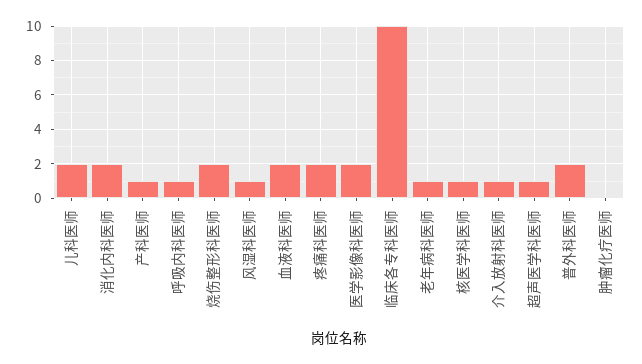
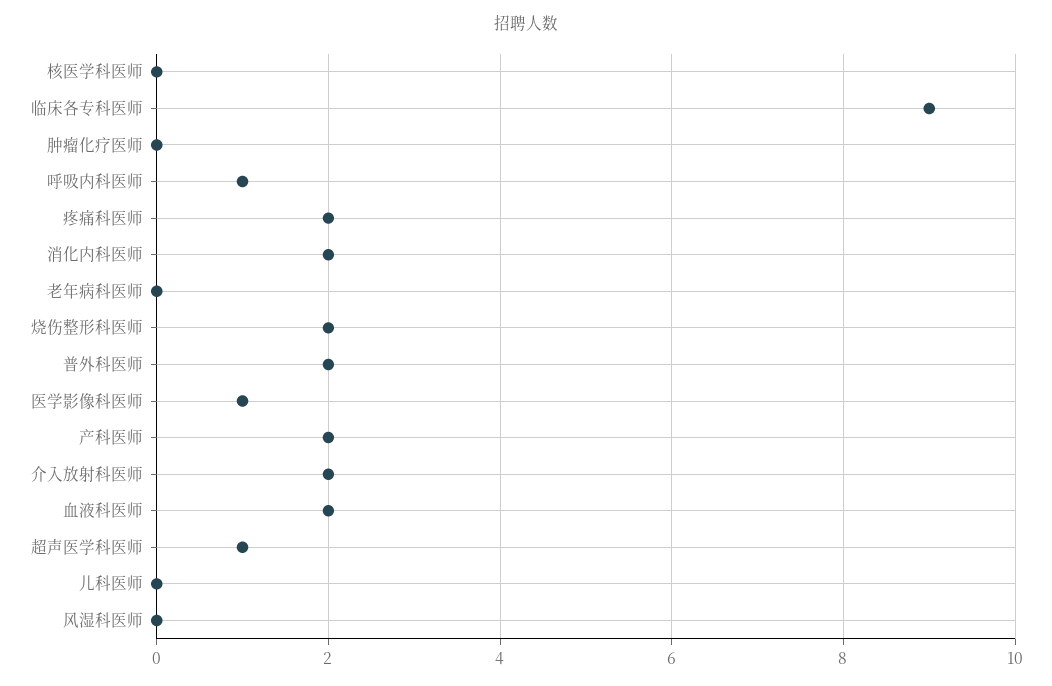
儿科医师: 2 -> 0
产科医师: 1 -> 2
风湿科医师: 1 -> 0
医学影像科医师: 2 -> 1
临床各专科医师: 10 -> 9
老年病科医师: 1 -> 0
核医学科医师: 1 -> 0
介入放射科医师: 1 -> 2

